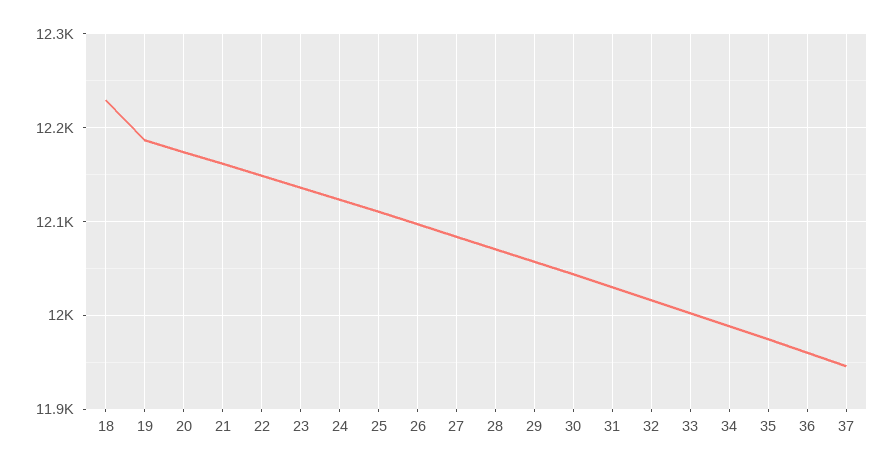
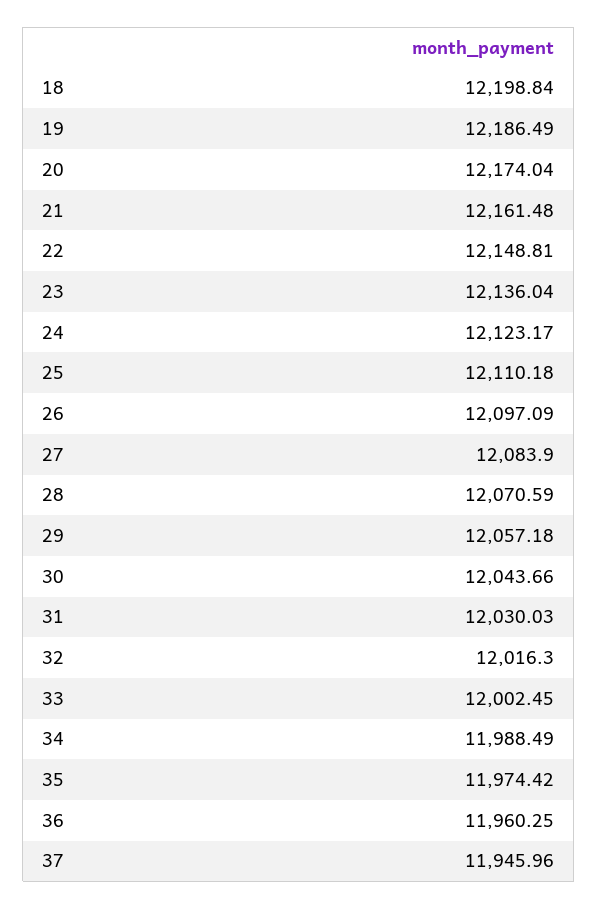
18: 12230 -> 12198.84

